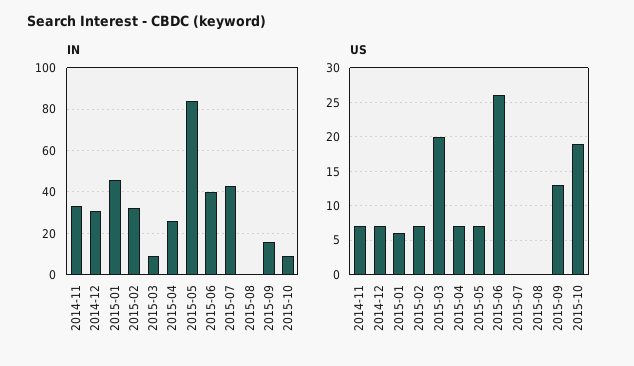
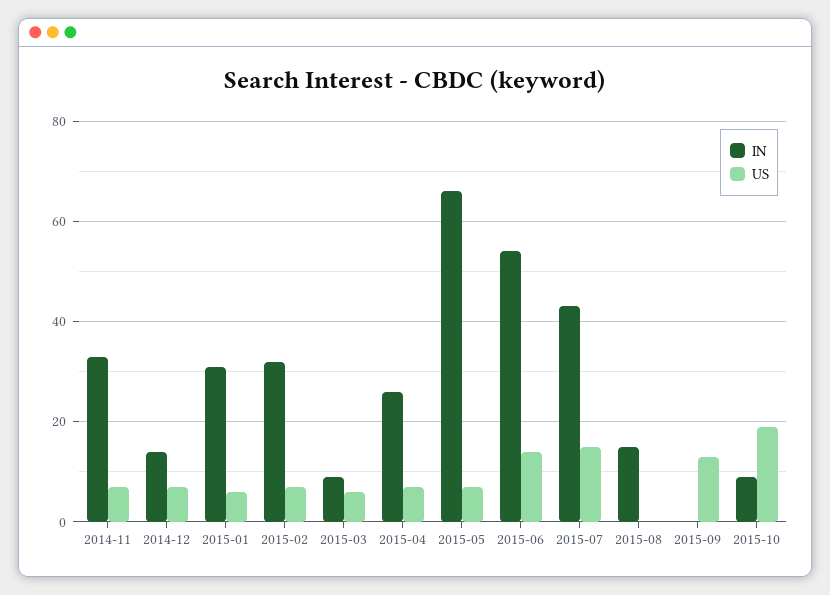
IN, 2014-12: 30 -> 15
IN, 2015-01: 45 -> 30
IN, 2015-05: 85 -> 65
IN, 2015-06: 40 -> 55
IN, 2015-08: 0 -> 15
IN, 2015-09: 15 -> 0
US, 2015-03: 20 -> 5
US, 2015-06: 26 -> 15
US, 2015-07: 0 -> 15

